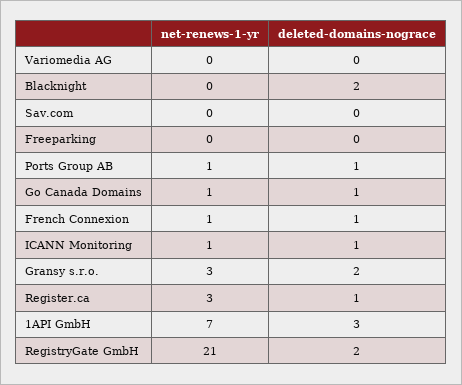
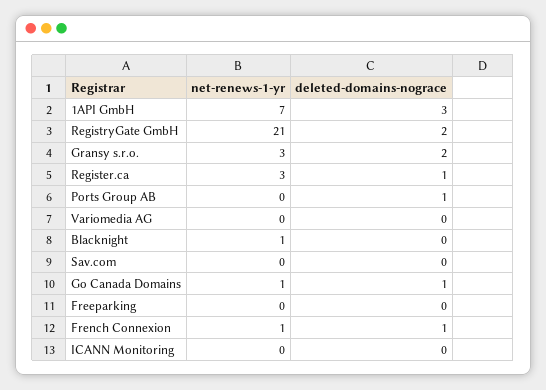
net-renews-1-yr, Blacknight: 0 -> 1
deleted-domains-nograce, Blacknight: 2 -> 0
net-renews-1-yr, Ports Group AB: 1 -> 0
net-renews-1-yr, ICANN Monitoring: 1 -> 0
deleted-domains-nograce, ICANN Monitoring: 1 -> 0

